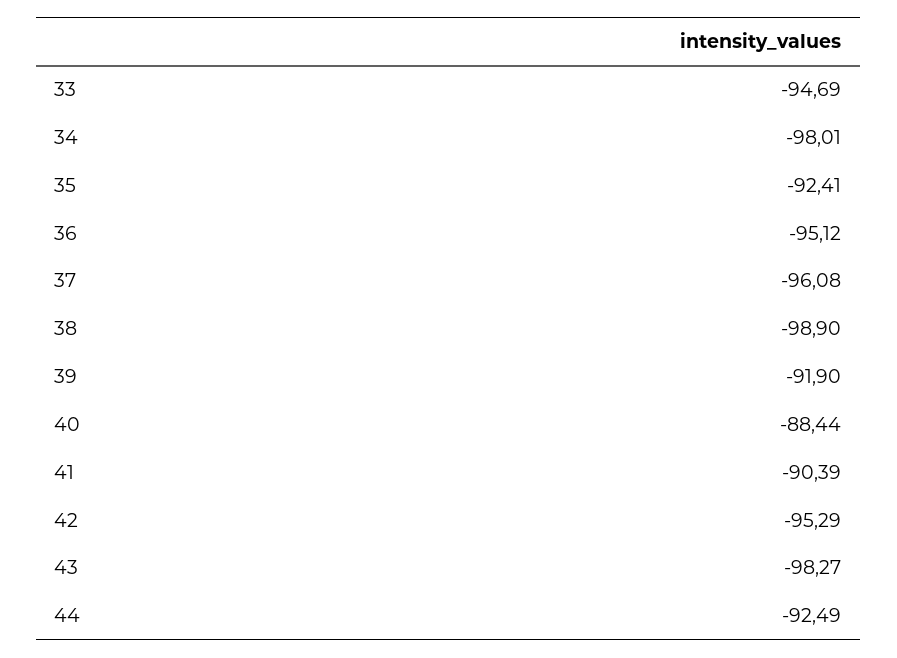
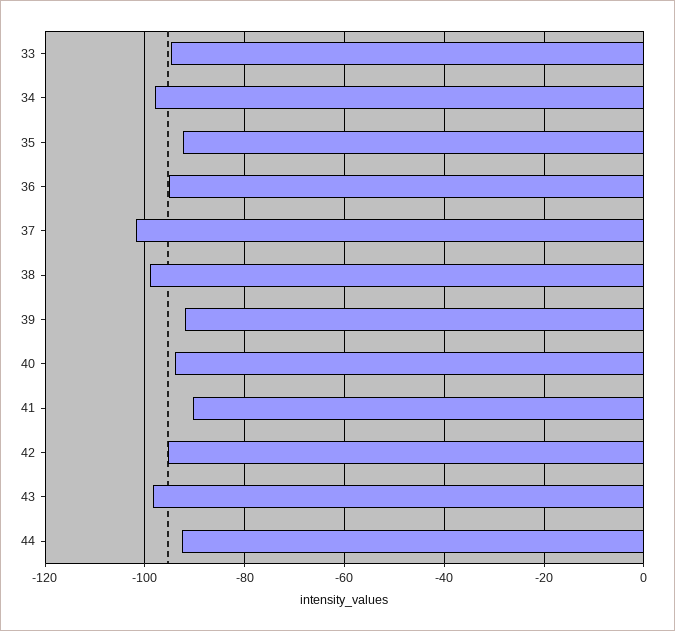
37: -96.08 -> -102
40: -88.44 -> -94

